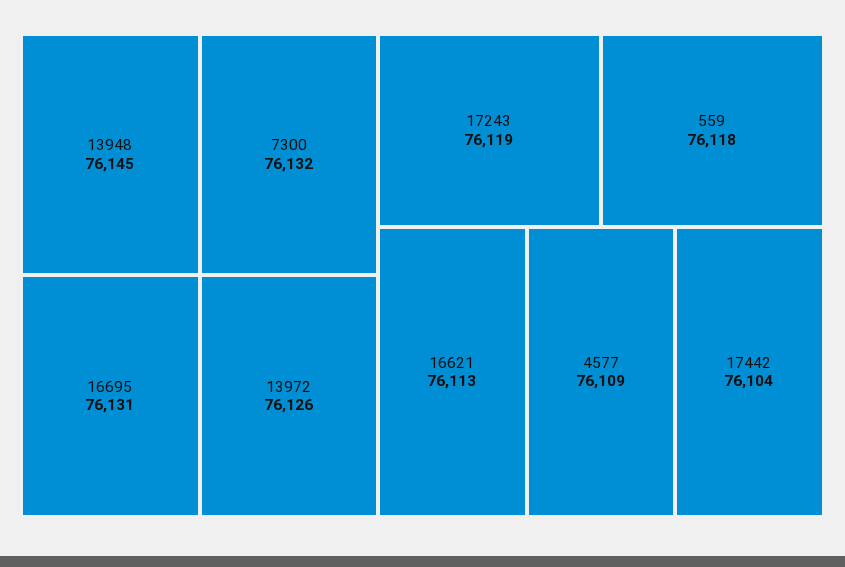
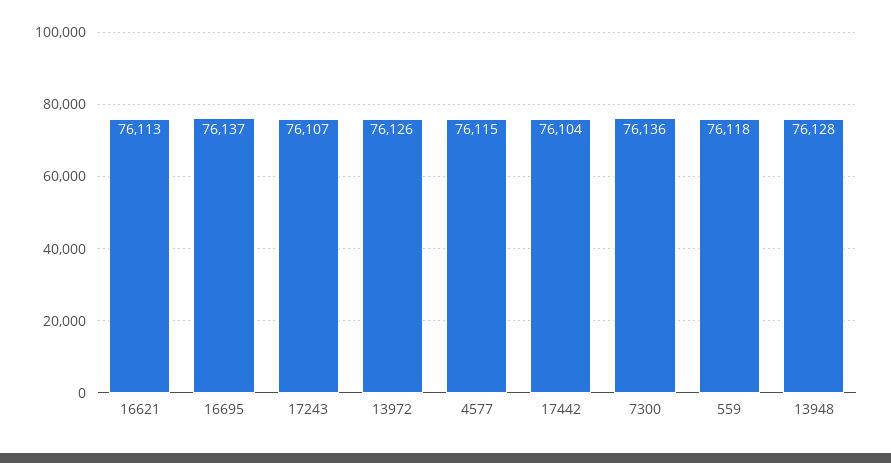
13948: 76145 -> 76128
7300: 76132 -> 76136
16695: 76131 -> 76137
17243: 76119 -> 76107
4577: 76109 -> 76115

